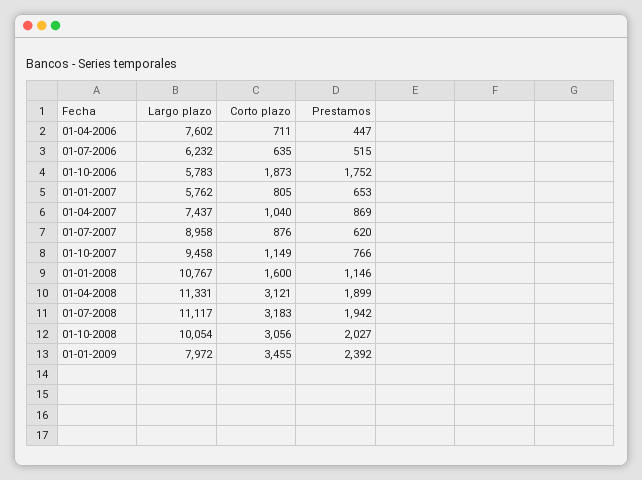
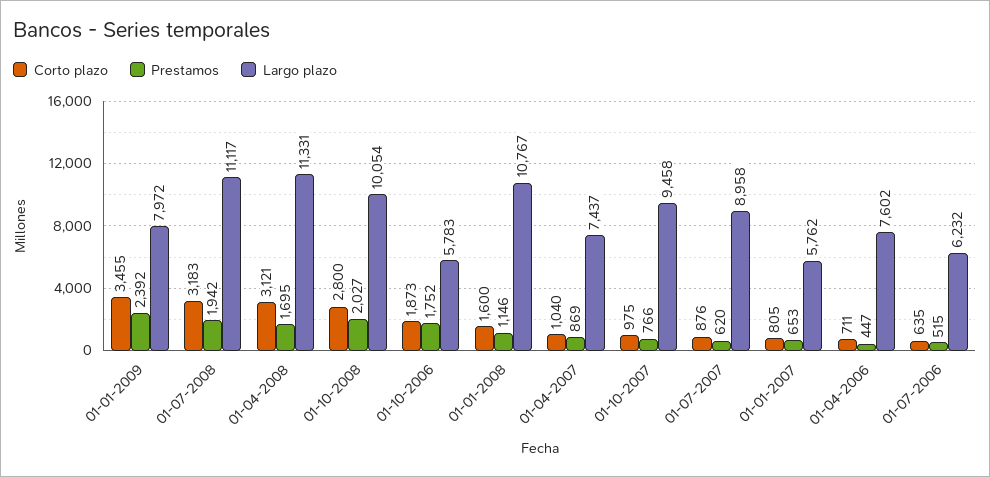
Corto plazo, 01-10-2007: 1149 -> 975
Prestamos, 01-04-2008: 1899 -> 1695
Corto plazo, 01-10-2008: 3056 -> 2800

